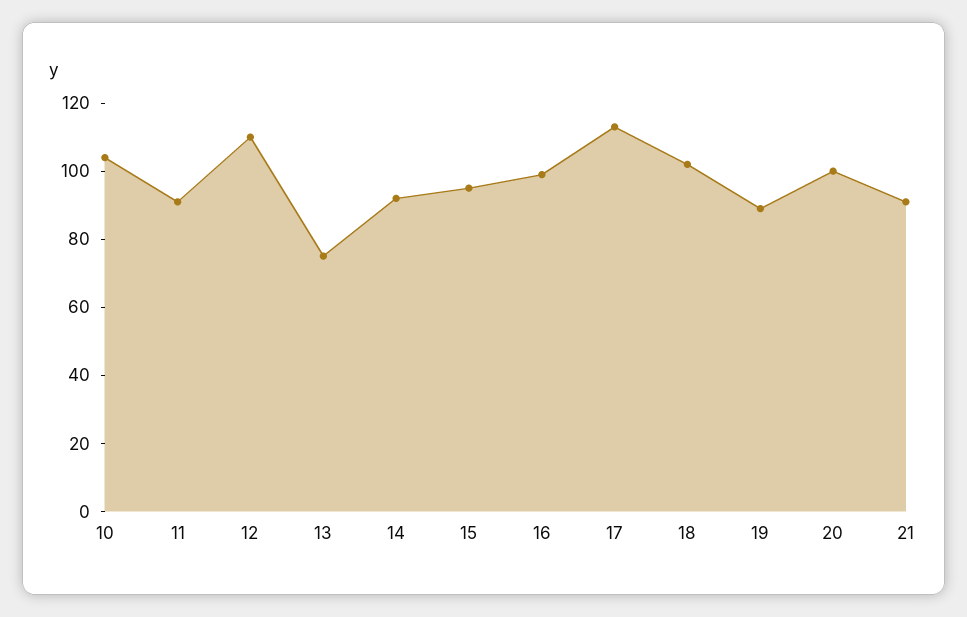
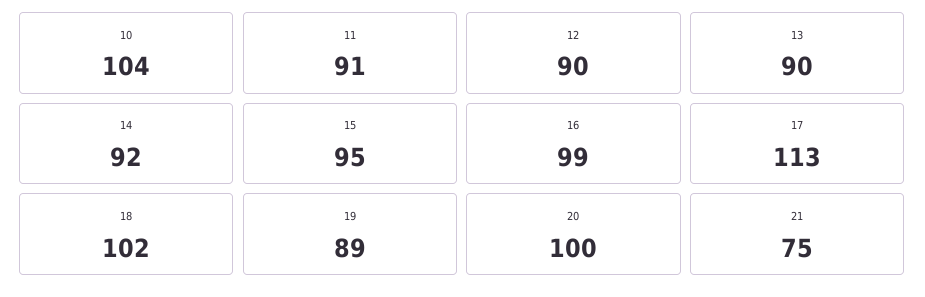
12: 110 -> 90
13: 75 -> 90
21: 90 -> 75

